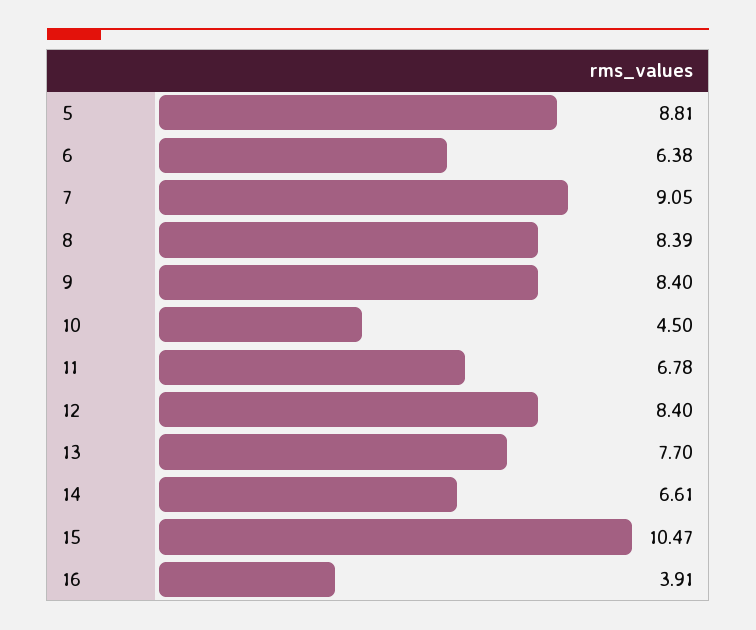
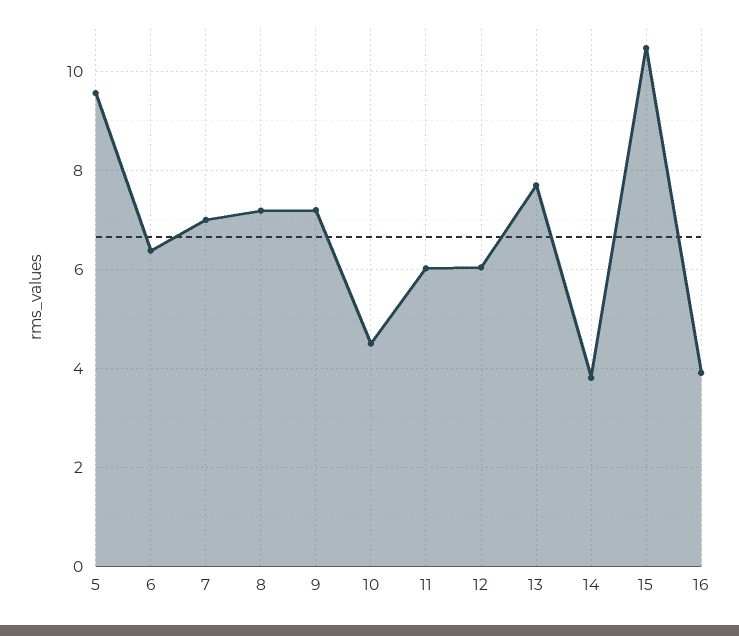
5: 8.81 -> 9.6
7: 9.05 -> 7
8: 8.39 -> 7.2
9: 8.4 -> 7.2
11: 6.78 -> 6
12: 8.4 -> 6
14: 6.61 -> 3.8

